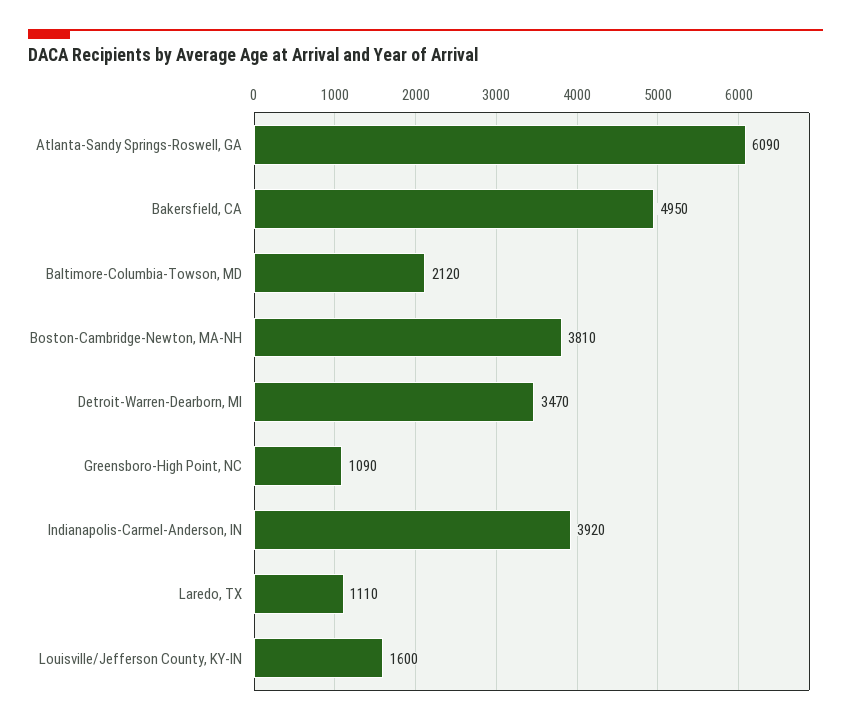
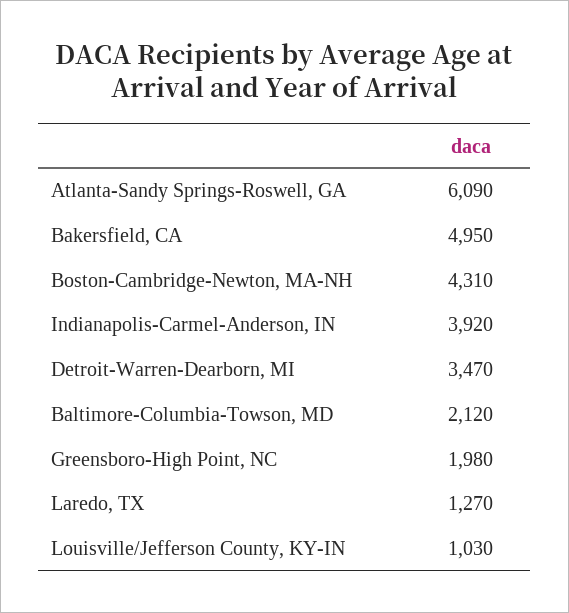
Boston-Cambridge-Newton, MA-NH: 3810 -> 4310
Greensboro-High Point, NC: 1090 -> 1980
Laredo, TX: 1110 -> 1270
Louisville/Jefferson County, KY-IN: 1600 -> 1030

